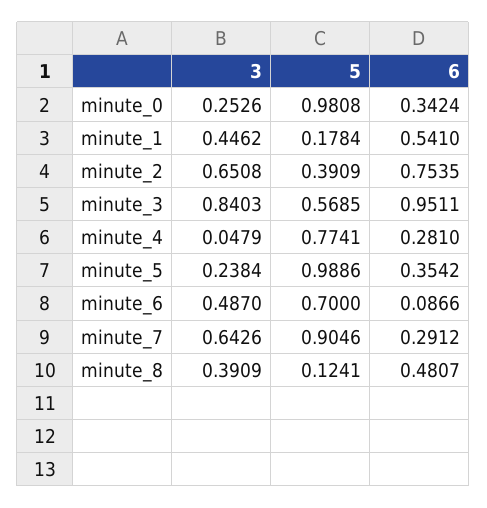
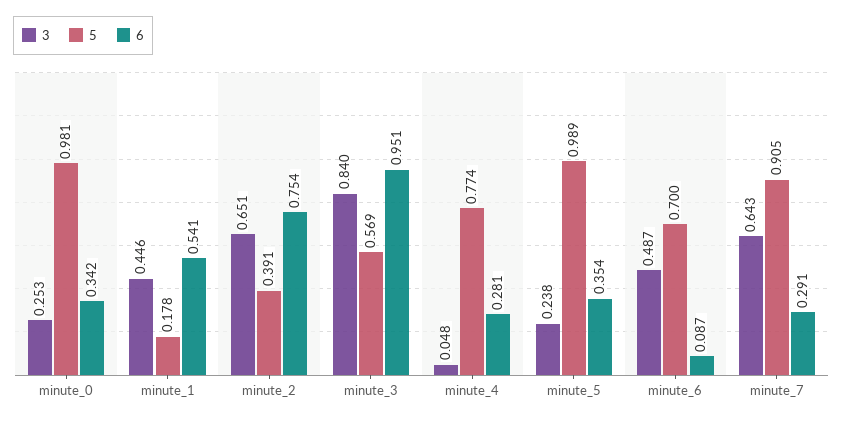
3, minute_8: 0.3909 -> none
5, minute_8: 0.1241 -> none
6, minute_8: 0.4807 -> none

